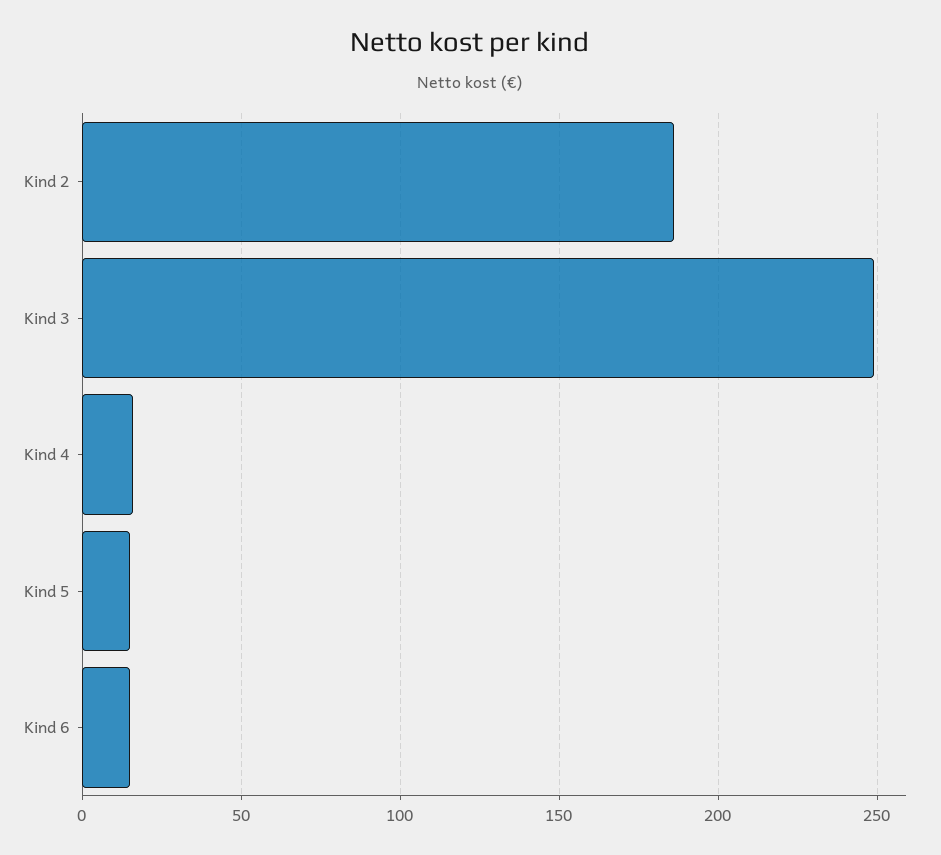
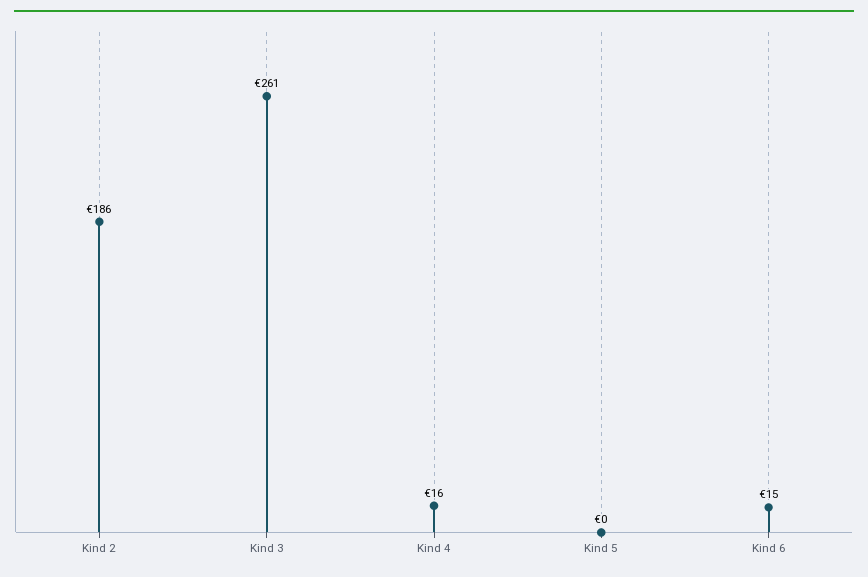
Kind 3: 250 -> 261
Kind 5: 15 -> 0

